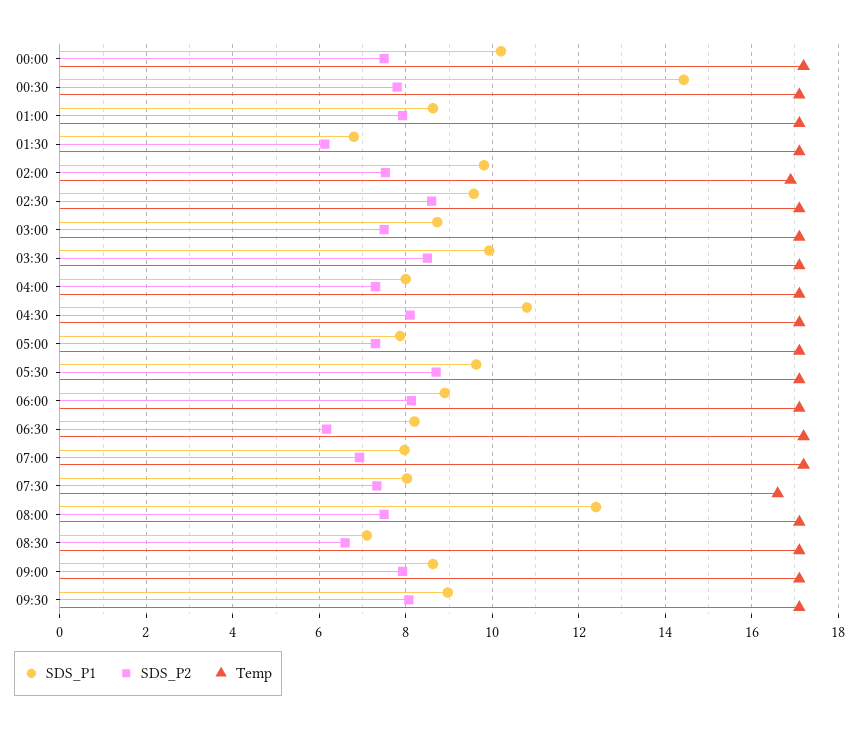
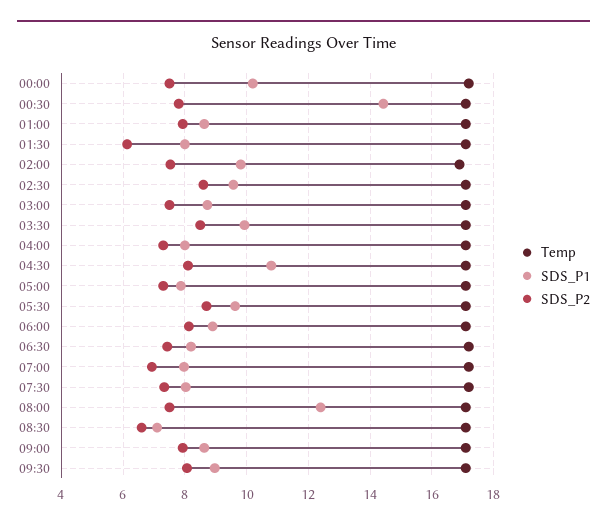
SDS_P1, 01:30: 6.8 -> 8
SDS_P2, 06:30: 6.2 -> 7.4
Temp, 07:30: 16.6 -> 17.2

